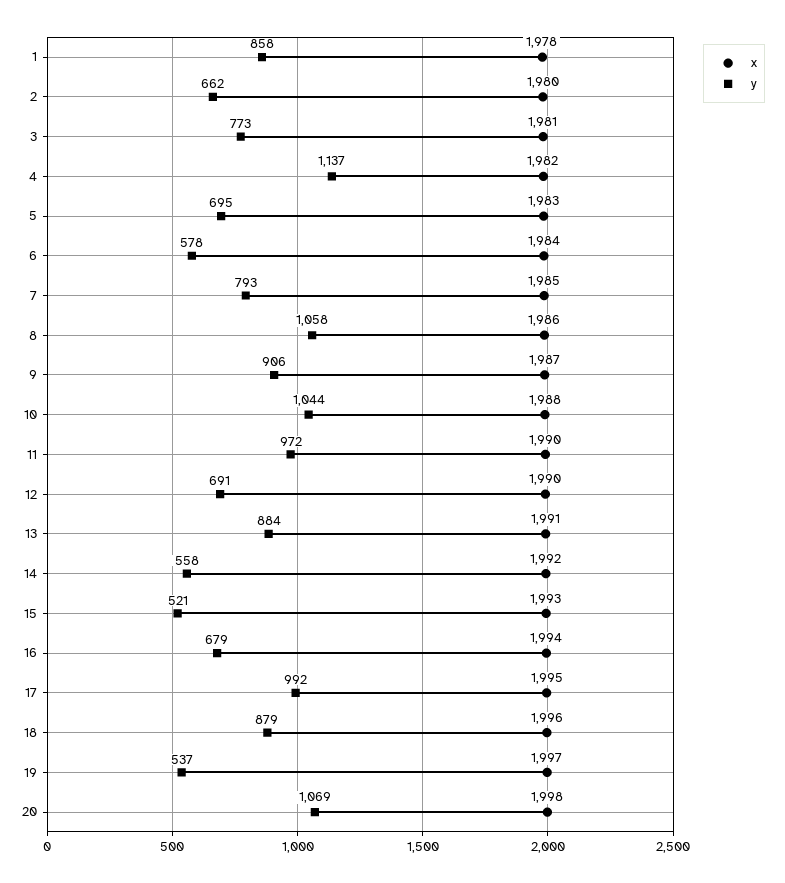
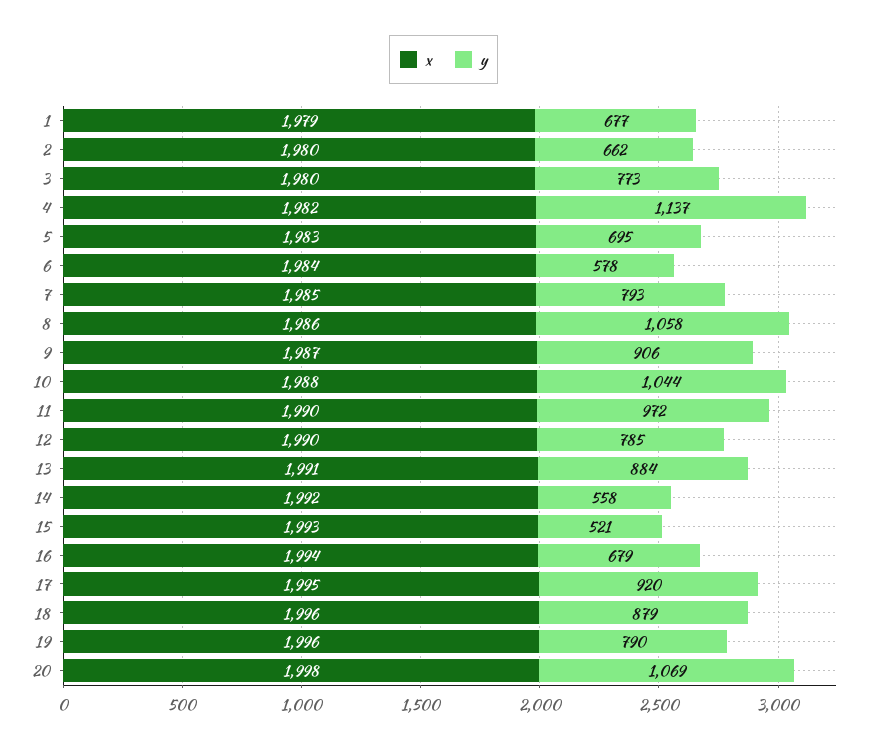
x, 1: 1978 -> 1979
y, 1: 858 -> 677
x, 3: 1981 -> 1980
y, 12: 691 -> 785
y, 17: 992 -> 920
x, 19: 1997 -> 1996
y, 19: 537 -> 790

